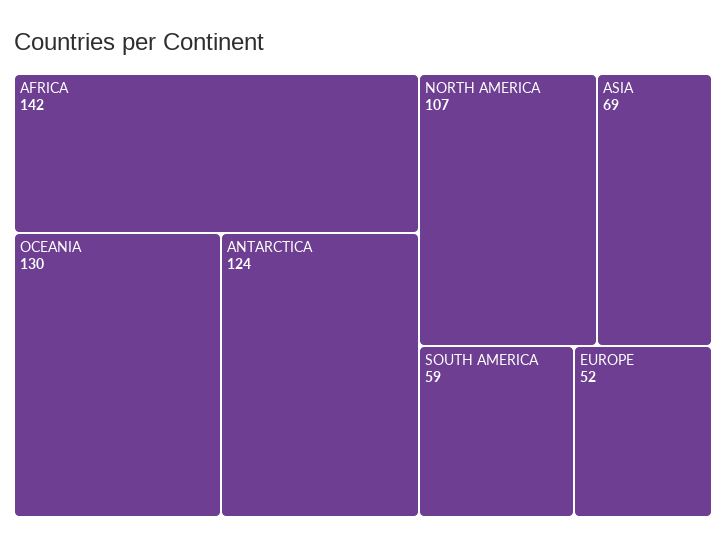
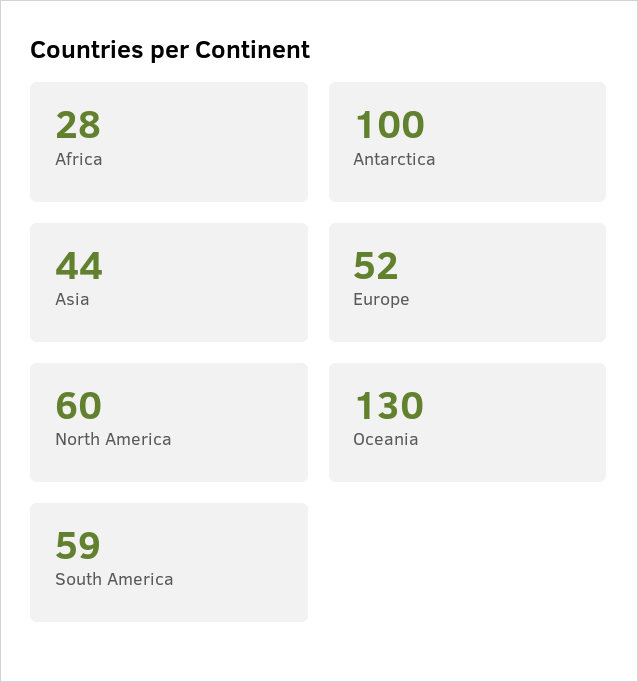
AFRICA: 142 -> 28
ANTARCTICA: 124 -> 100
NORTH AMERICA: 107 -> 60
ASIA: 69 -> 44

